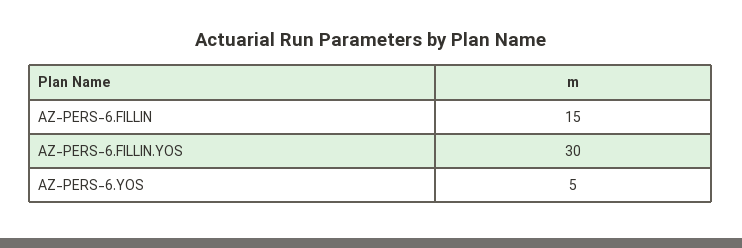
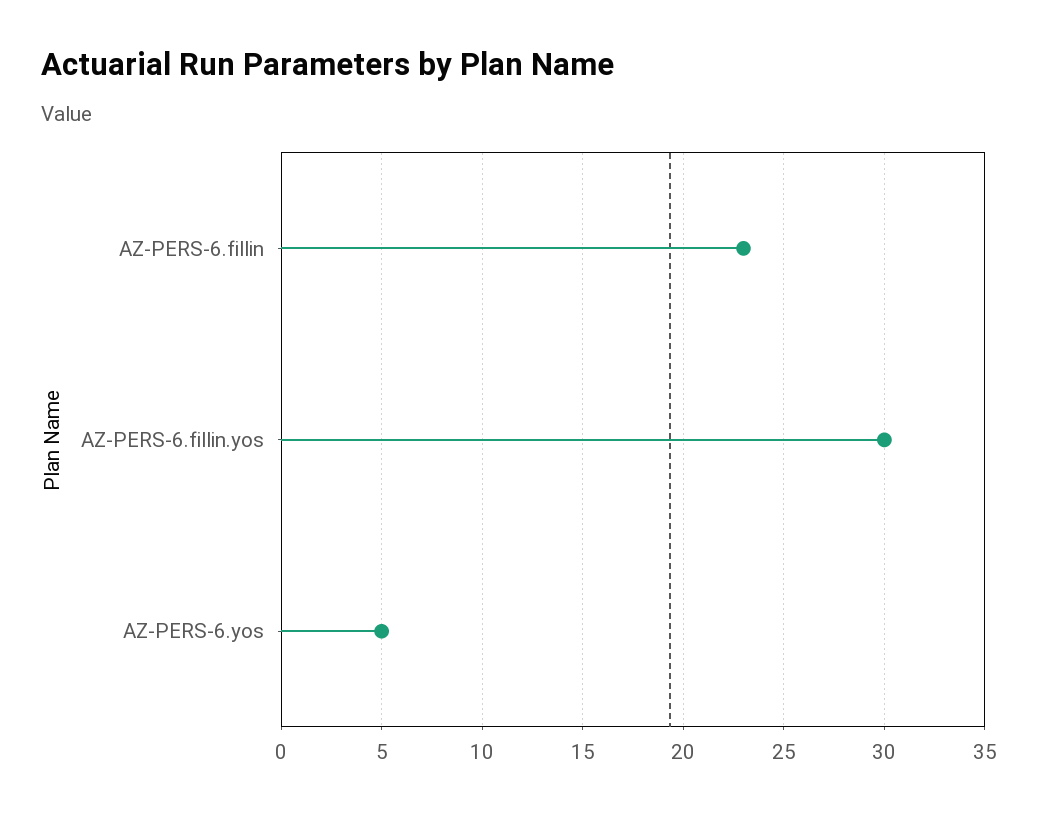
AZ-PERS-6.FILLIN: 15 -> 23

